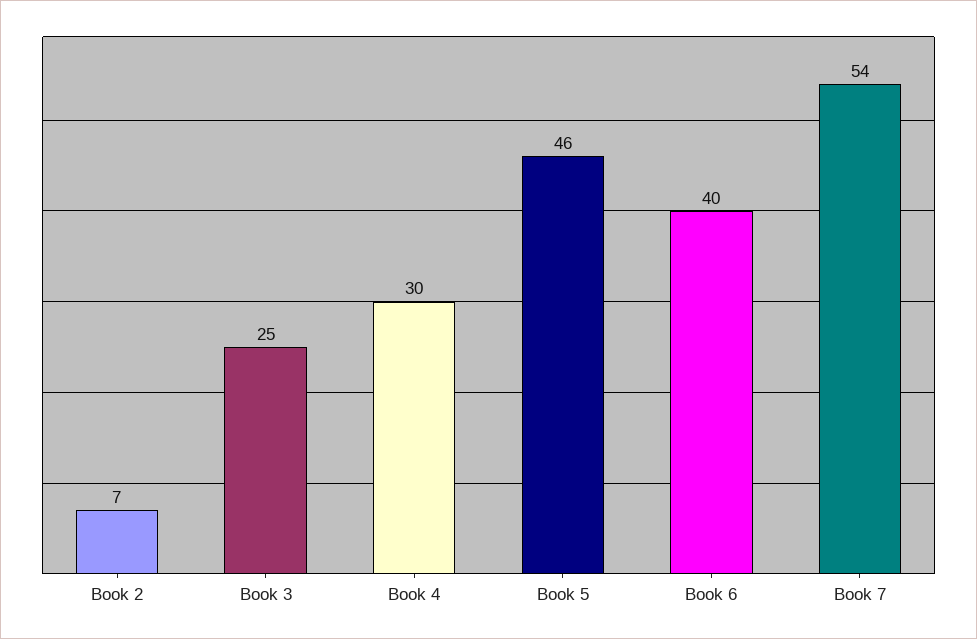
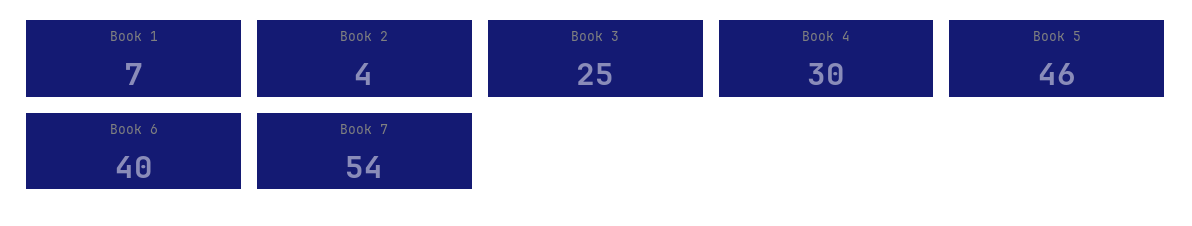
Book 2: 7 -> 4
Book 1: none -> 7

